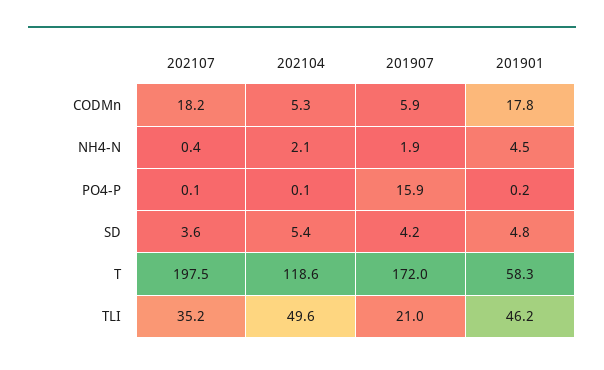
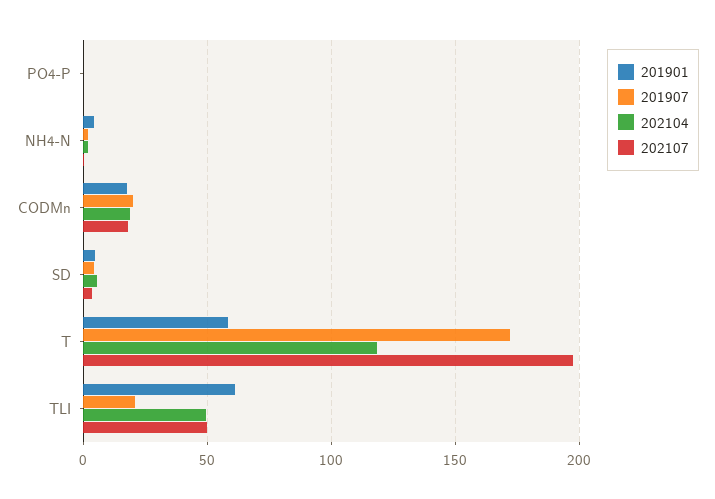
202104, CODMn: 5.3 -> 20
201907, CODMn: 5.9 -> 20
201907, PO4-P: 15.9 -> 0
202107, TLI: 35.2 -> 50
201901, TLI: 46.2 -> 60

